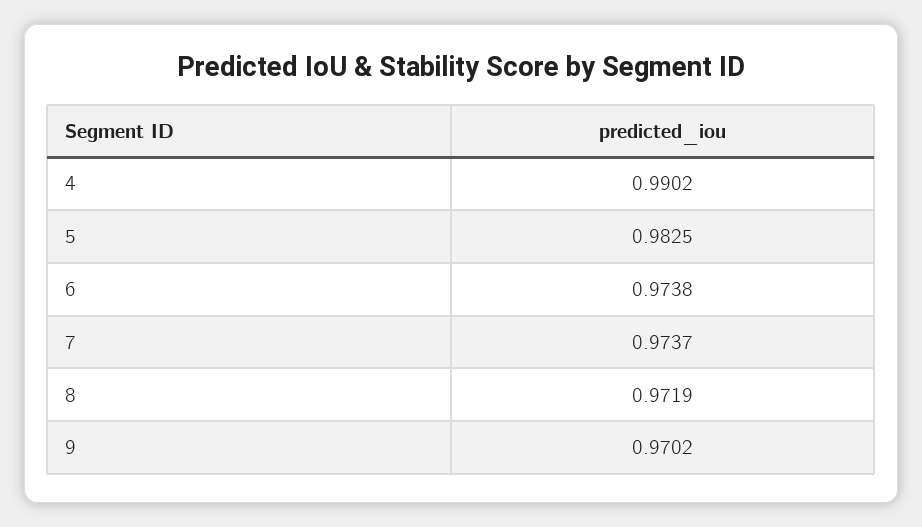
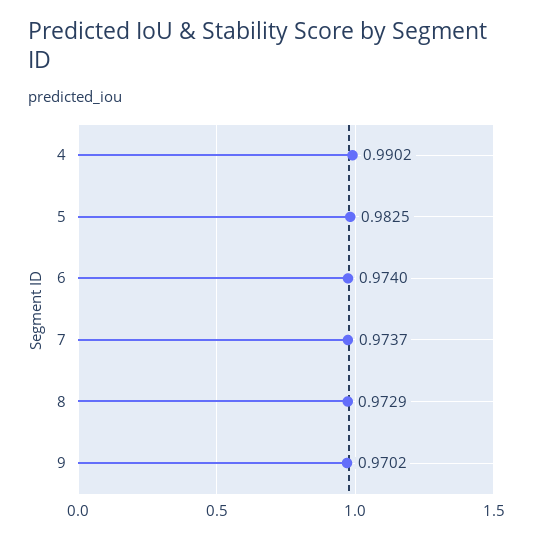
6: 0.9738 -> 0.974
8: 0.9719 -> 0.9729

